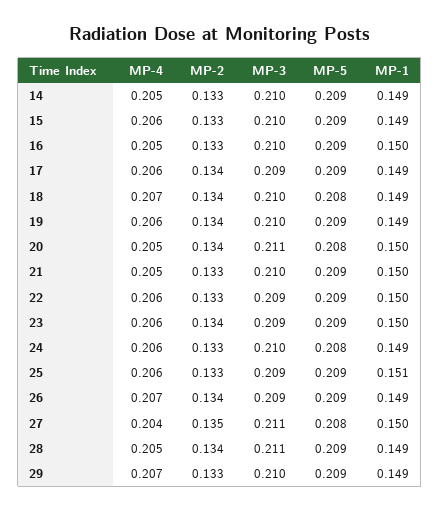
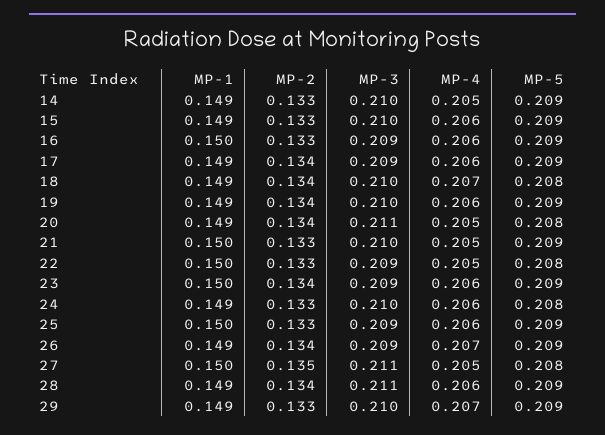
MP-4, 16: 0.205 -> 0.206
MP-3, 16: 0.21 -> 0.209
MP-1, 20: 0.15 -> 0.149
MP-4, 22: 0.206 -> 0.205
MP-5, 22: 0.209 -> 0.208
MP-1, 25: 0.151 -> 0.15
MP-4, 27: 0.204 -> 0.205
MP-4, 28: 0.205 -> 0.206

